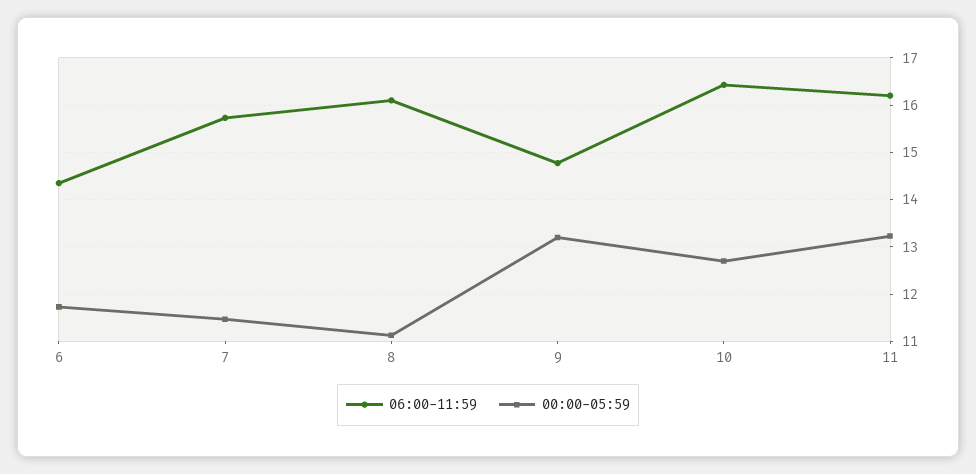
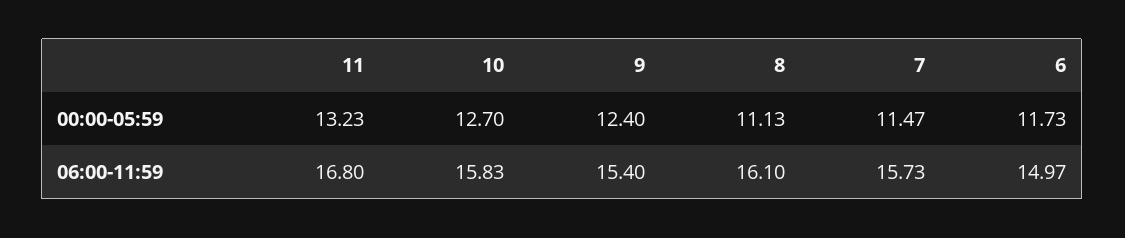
06:00-11:59, 6: 14.4 -> 14.97
06:00-11:59, 9: 14.8 -> 15.4
00:00-05:59, 9: 13.2 -> 12.4
06:00-11:59, 10: 16.4 -> 15.83
06:00-11:59, 11: 16.2 -> 16.8

